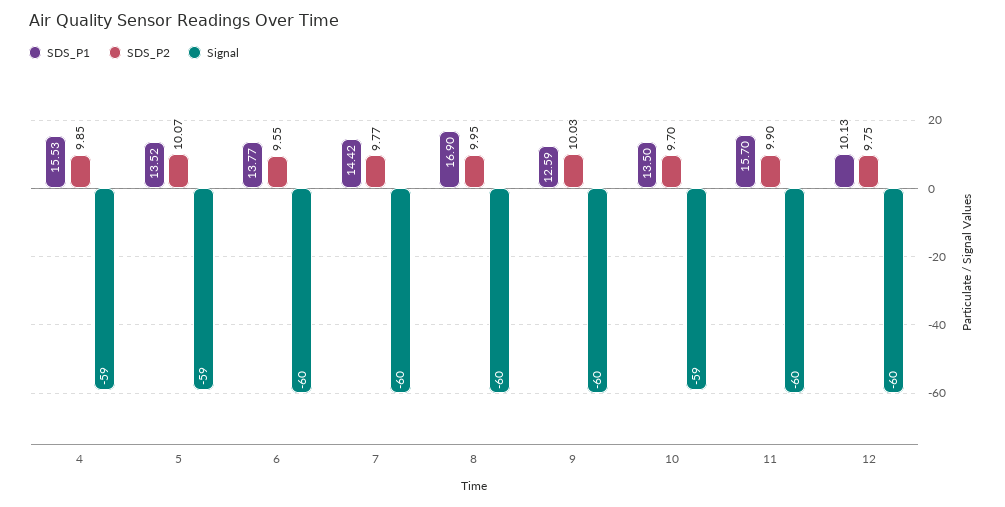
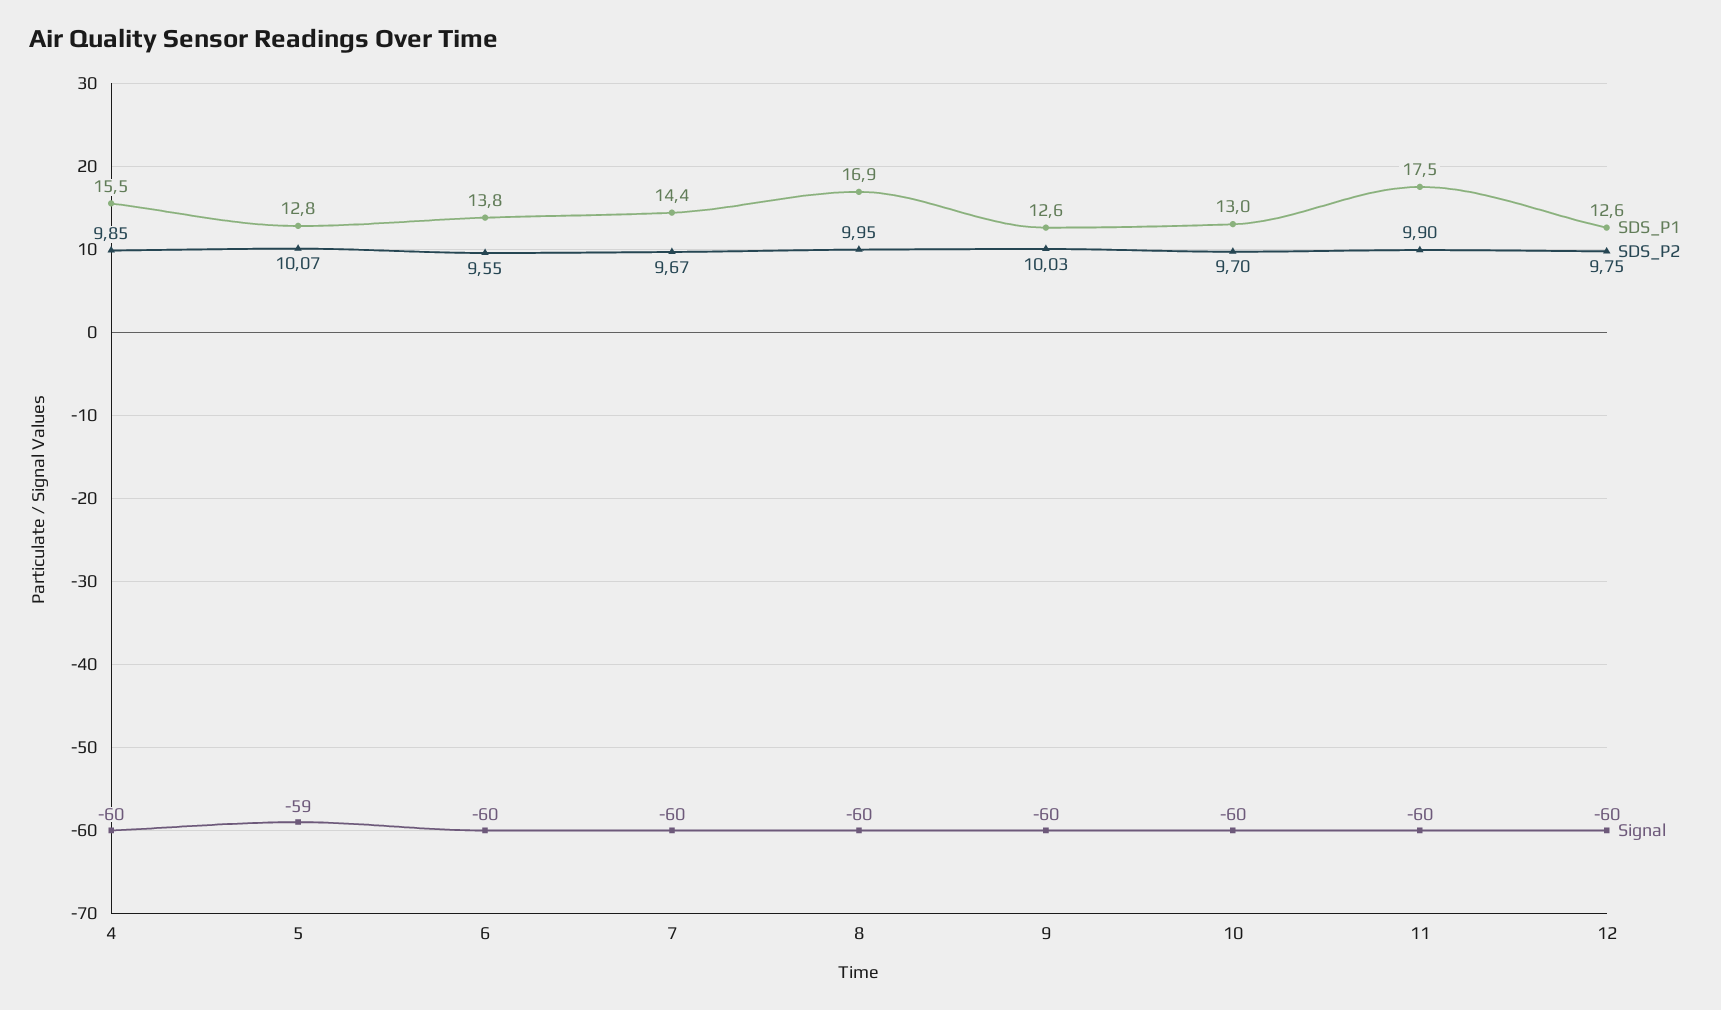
Signal, 4: -59 -> -60
SDS_P1, 5: 13.52 -> 12.8
SDS_P2, 7: 9.77 -> 9.67
SDS_P1, 10: 13.5 -> 13
Signal, 10: -59 -> -60
SDS_P1, 11: 15.7 -> 17.5
SDS_P1, 12: 10.13 -> 12.6

